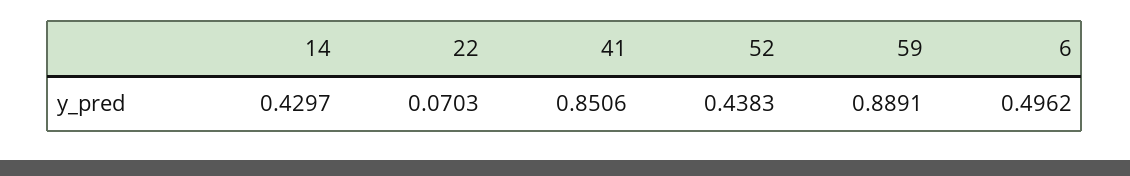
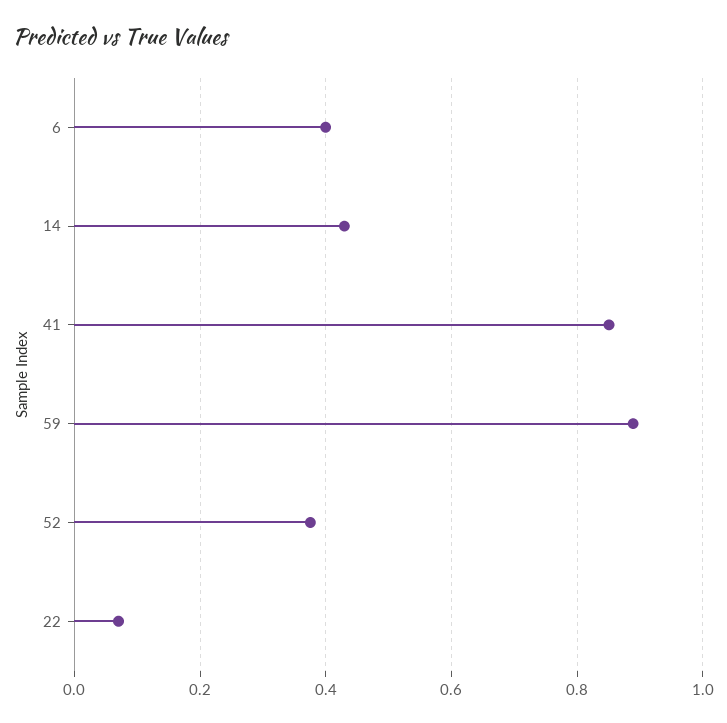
52: 0.4383 -> 0.38
6: 0.4962 -> 0.4

